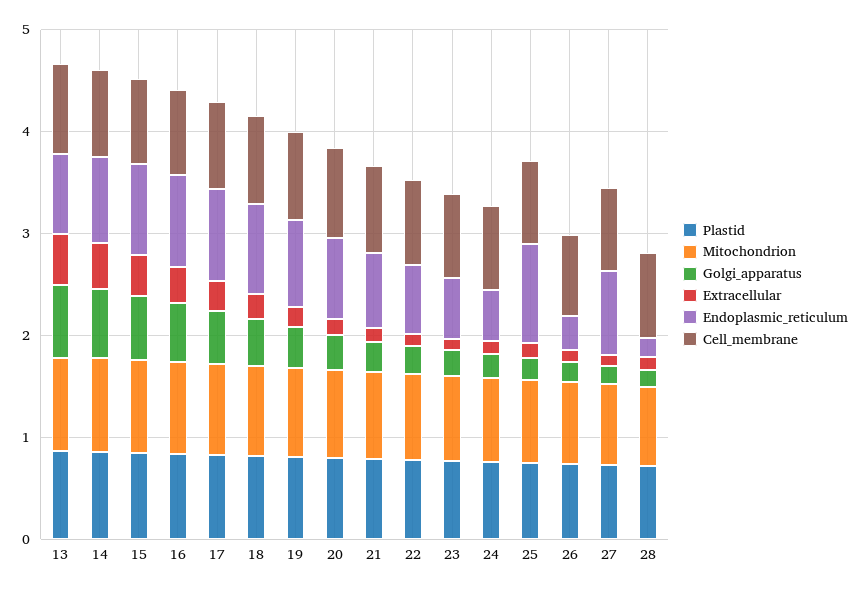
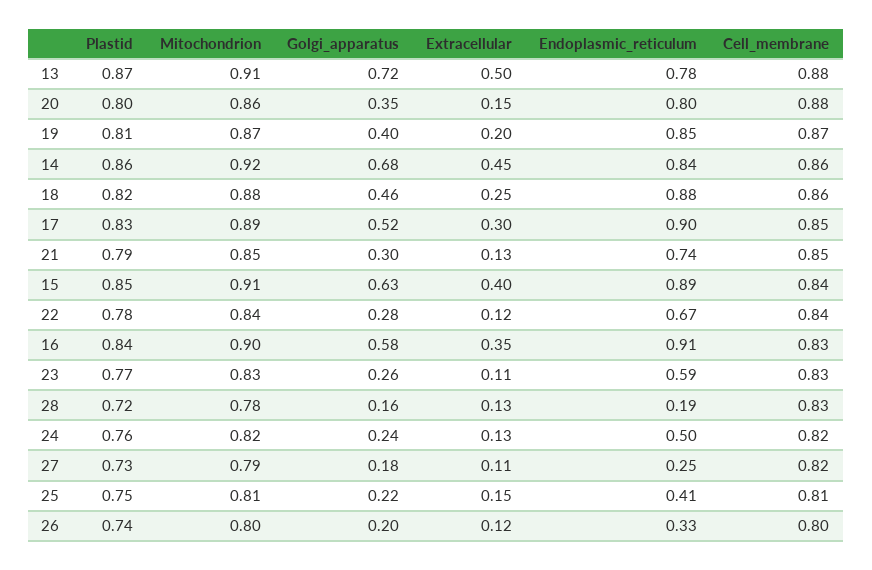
Endoplasmic_reticulum, 25: 1 -> 0.41
Endoplasmic_reticulum, 27: 0.8 -> 0.25

